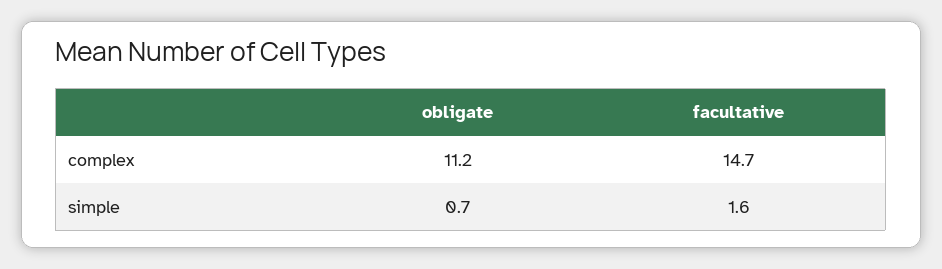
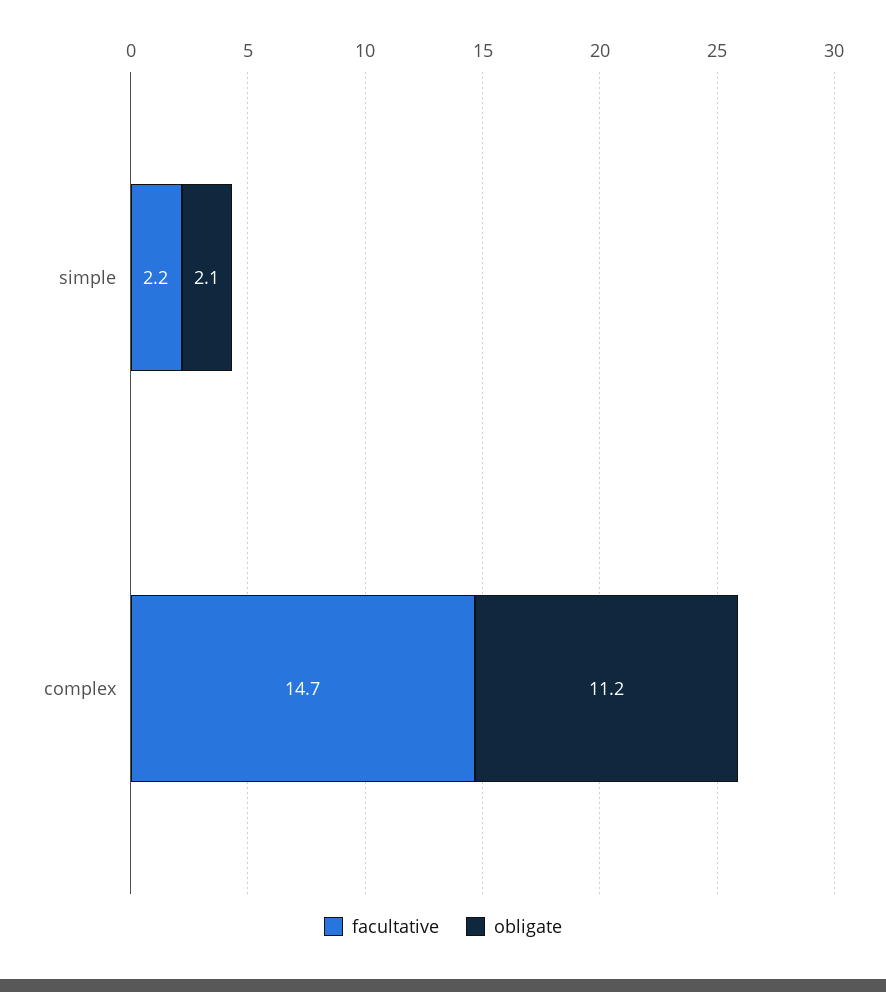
obligate, simple: 0.7 -> 2.1
facultative, simple: 1.6 -> 2.2

